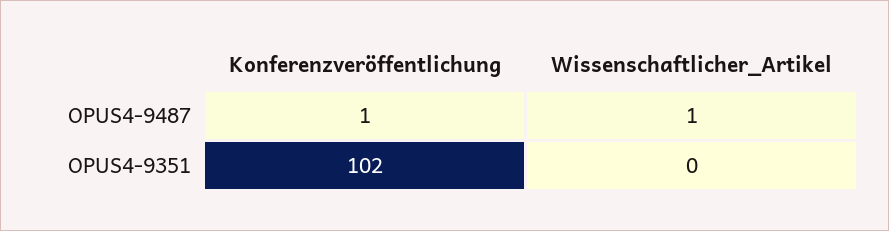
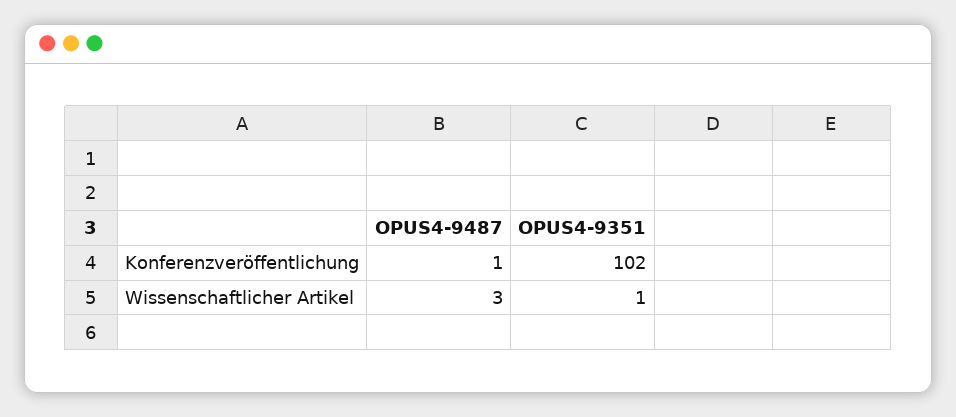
Wissenschaftlicher_Artikel, OPUS4-9487: 1 -> 3
Wissenschaftlicher_Artikel, OPUS4-9351: 0 -> 1

